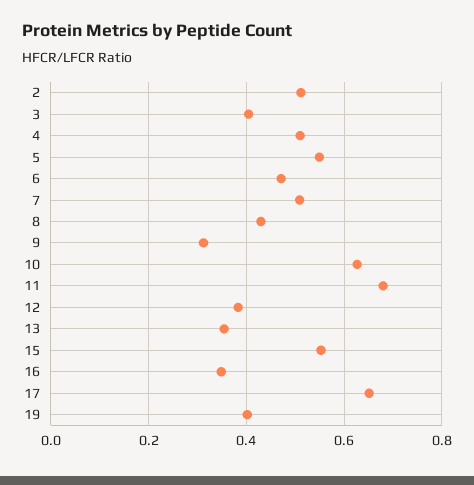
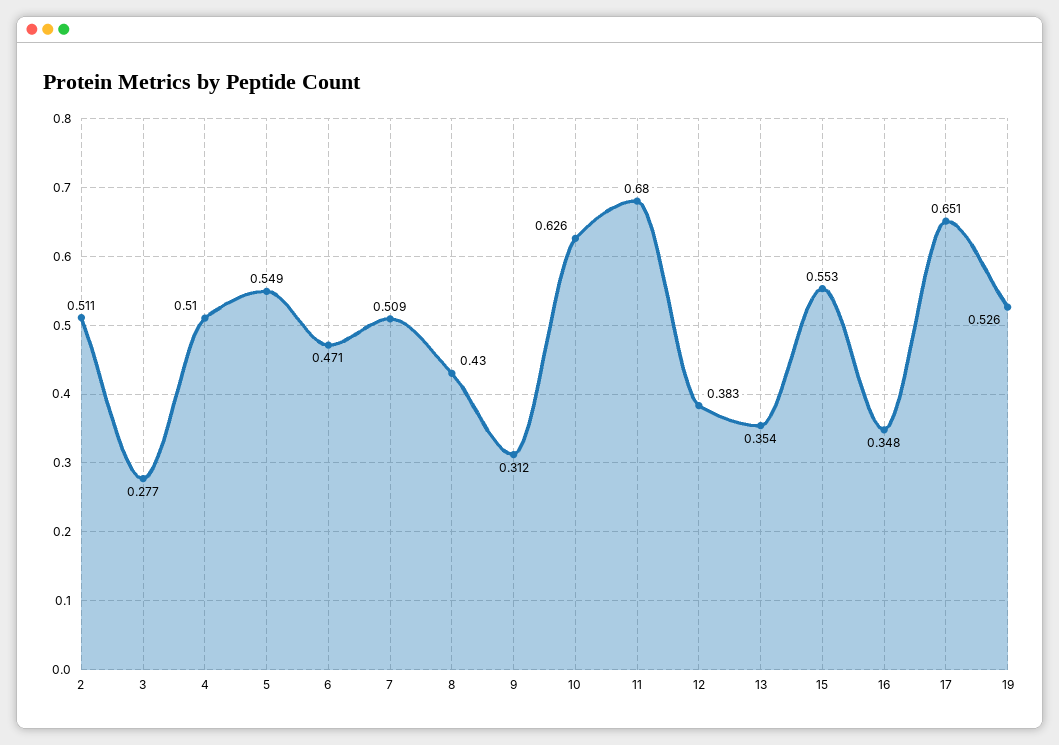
3: 0.4 -> 0.277
19: 0.4 -> 0.526

